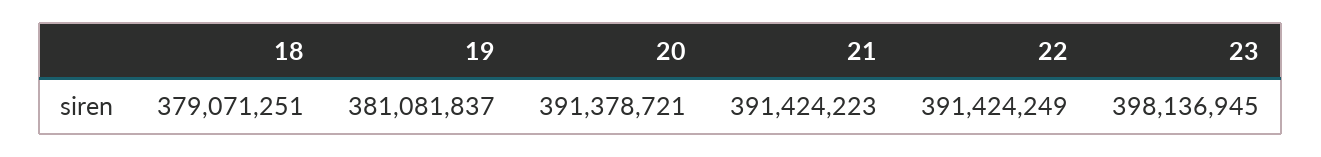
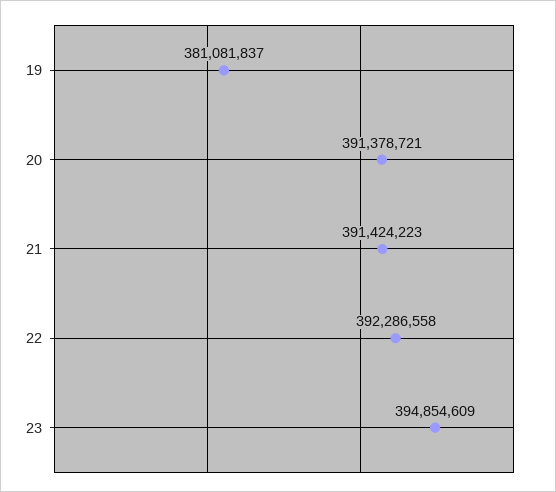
18: 379071251 -> none
22: 391424249 -> 392286558
23: 398136945 -> 394854609

